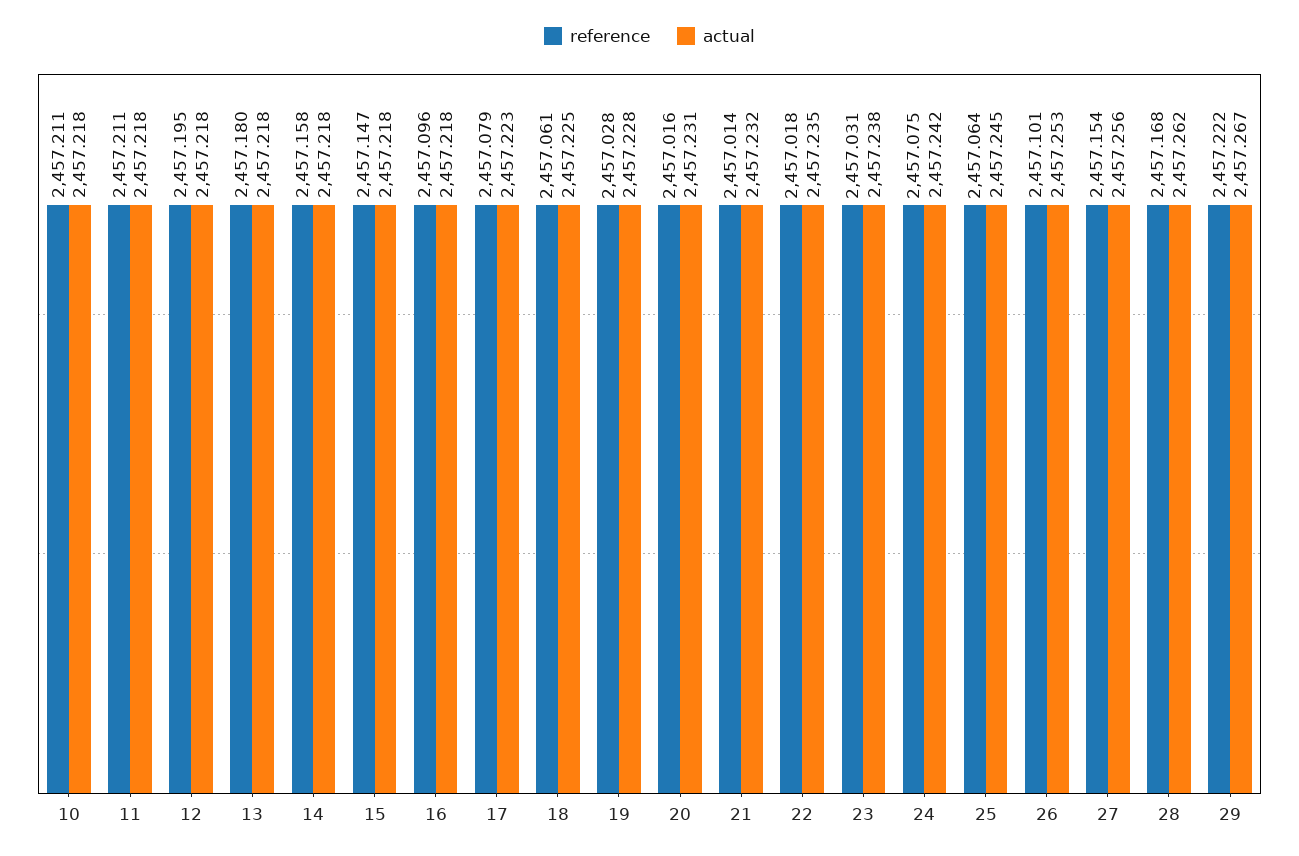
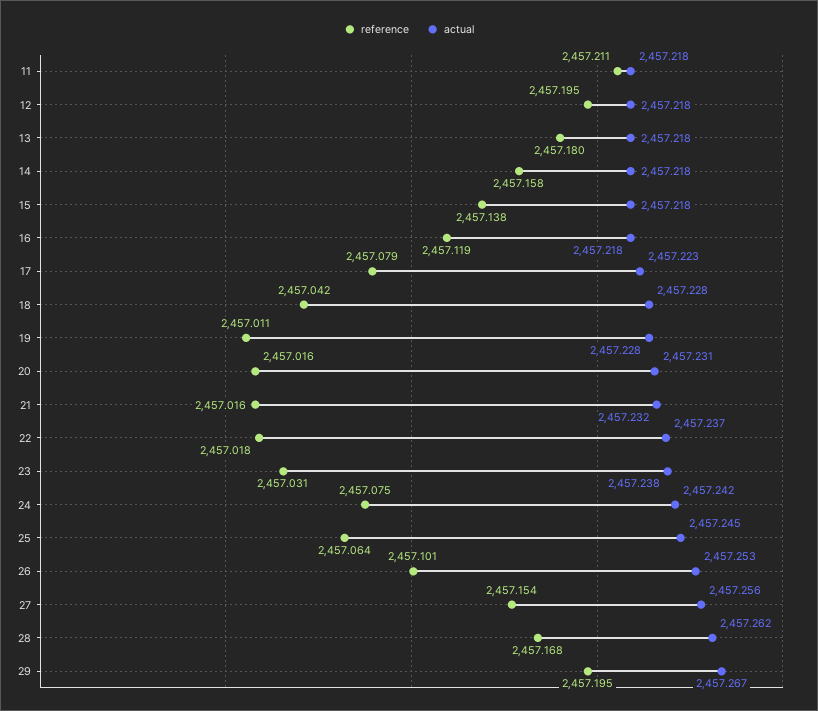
reference, 10: 2457.211 -> none
actual, 10: 2457.218 -> none
reference, 15: 2457.147 -> 2457.138
reference, 16: 2457.096 -> 2457.119
reference, 18: 2457.061 -> 2457.042
actual, 18: 2457.225 -> 2457.228
reference, 19: 2457.028 -> 2457.011
reference, 21: 2457.014 -> 2457.016
actual, 22: 2457.235 -> 2457.237
reference, 29: 2457.222 -> 2457.195

